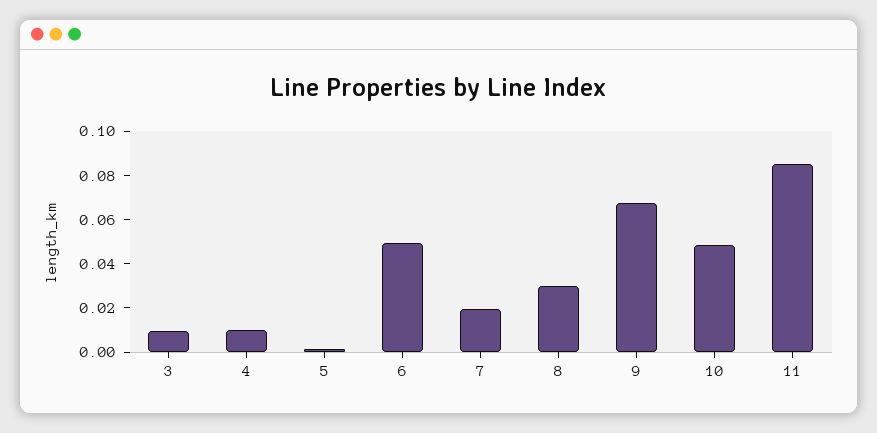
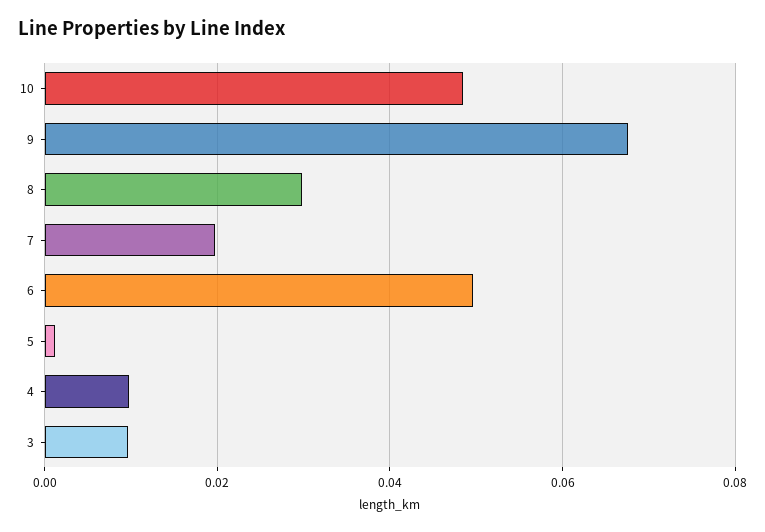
11: 0.085 -> none

